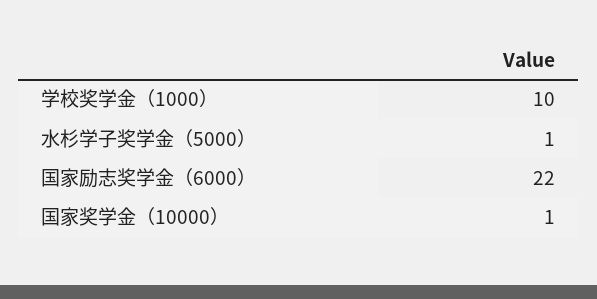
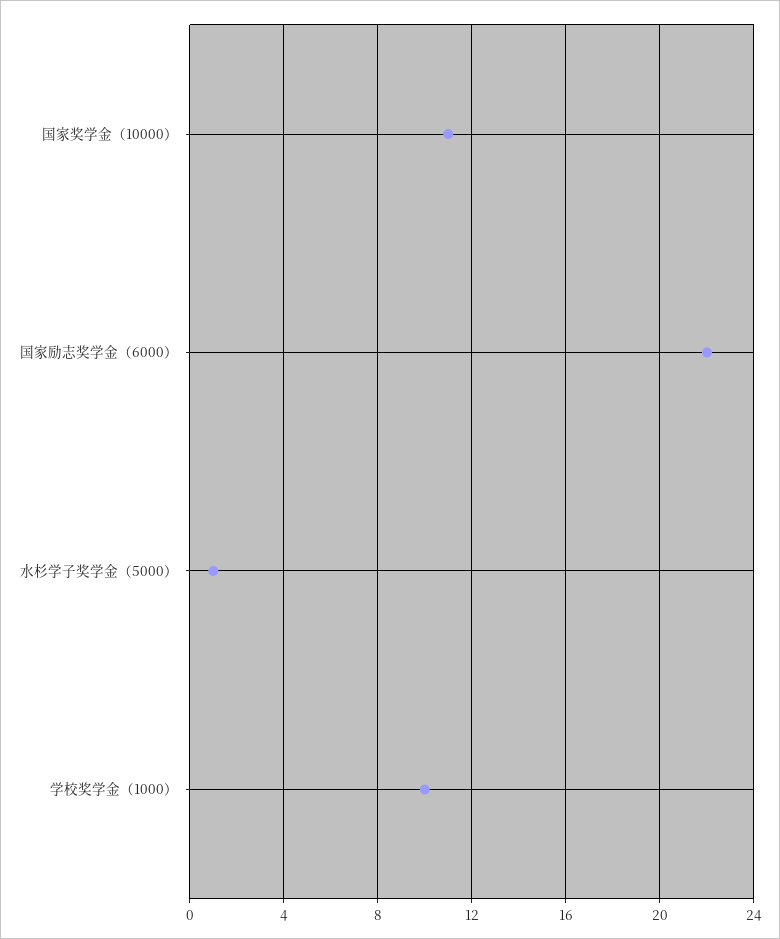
国家奖学金（10000）: 1 -> 11

